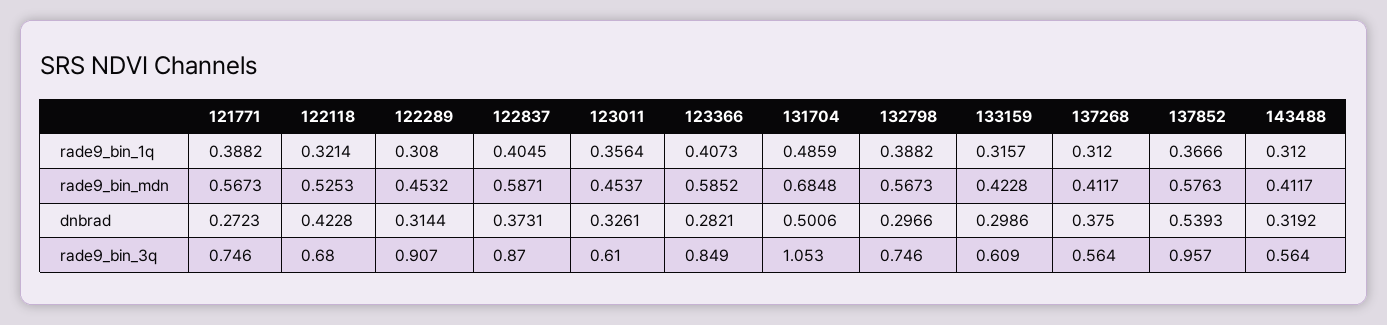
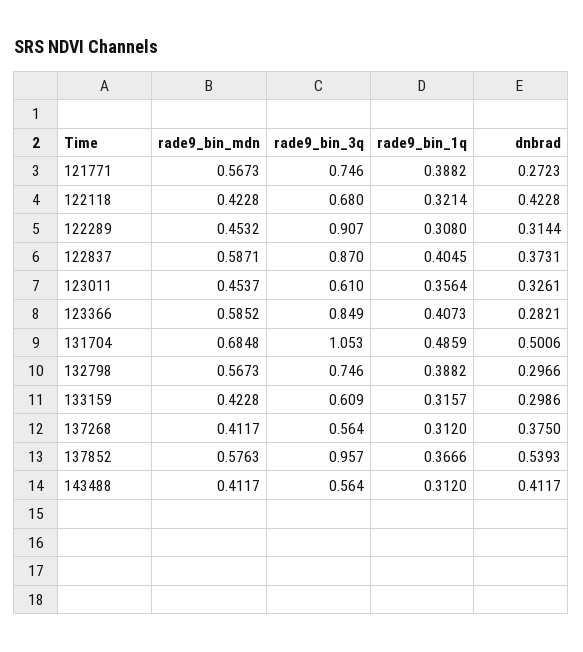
122118, rade9_bin_mdn: 0.5253 -> 0.4228
143488, dnbrad: 0.3192 -> 0.4117

